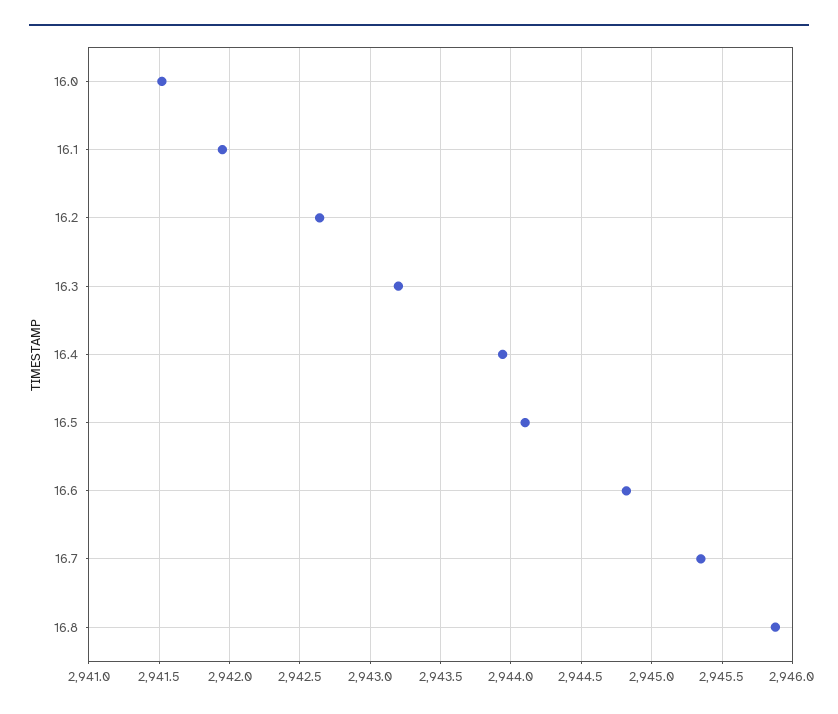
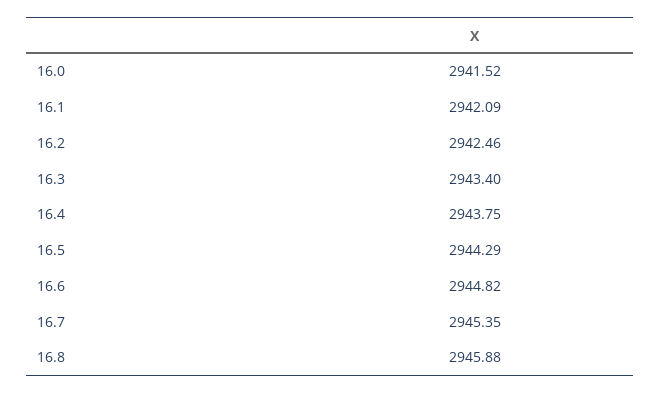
16.1: 2941.95 -> 2942.09
16.2: 2942.65 -> 2942.46
16.3: 2943.2 -> 2943.4
16.4: 2943.95 -> 2943.75
16.5: 2944.1 -> 2944.29

